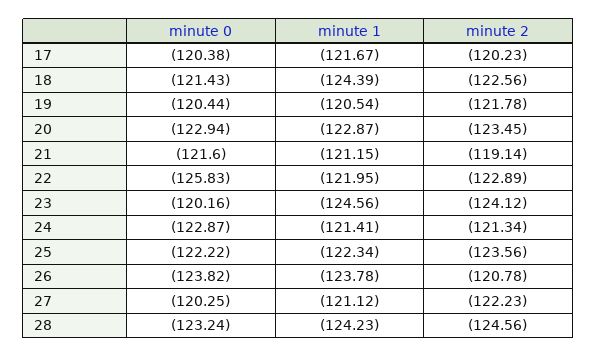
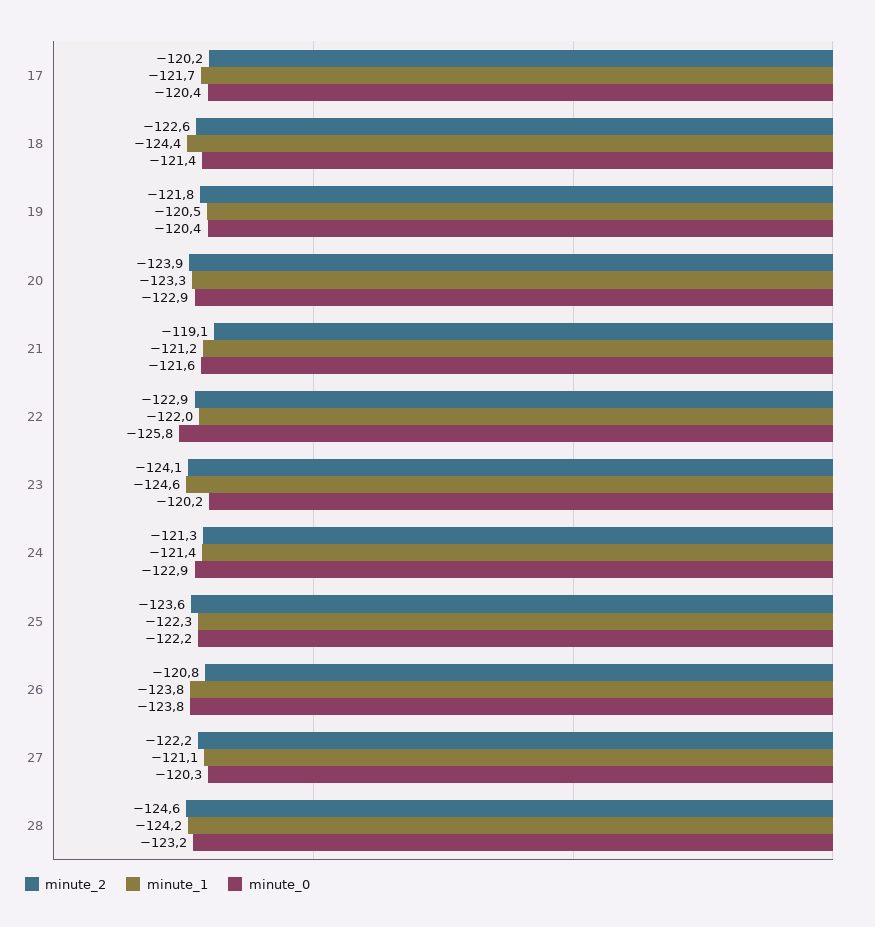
minute 1, 20: -122.87 -> -123.3
minute 2, 20: -123.45 -> -123.9

